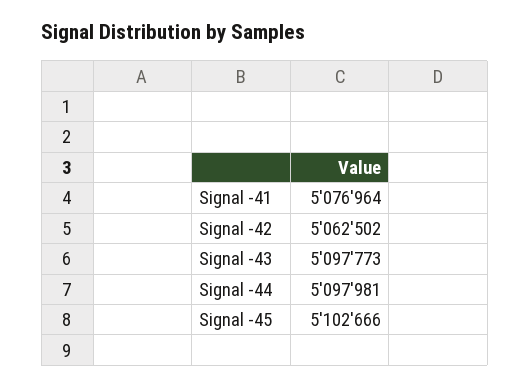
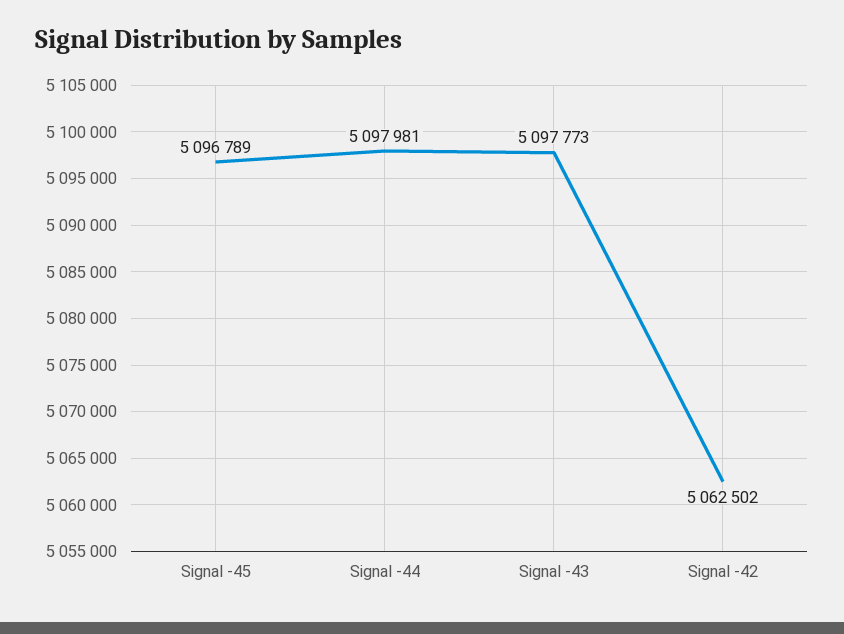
Signal -41: 5076964 -> none
Signal -45: 5102666 -> 5096789

